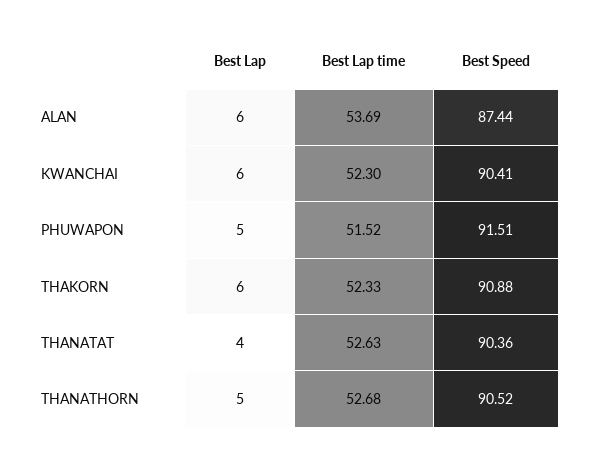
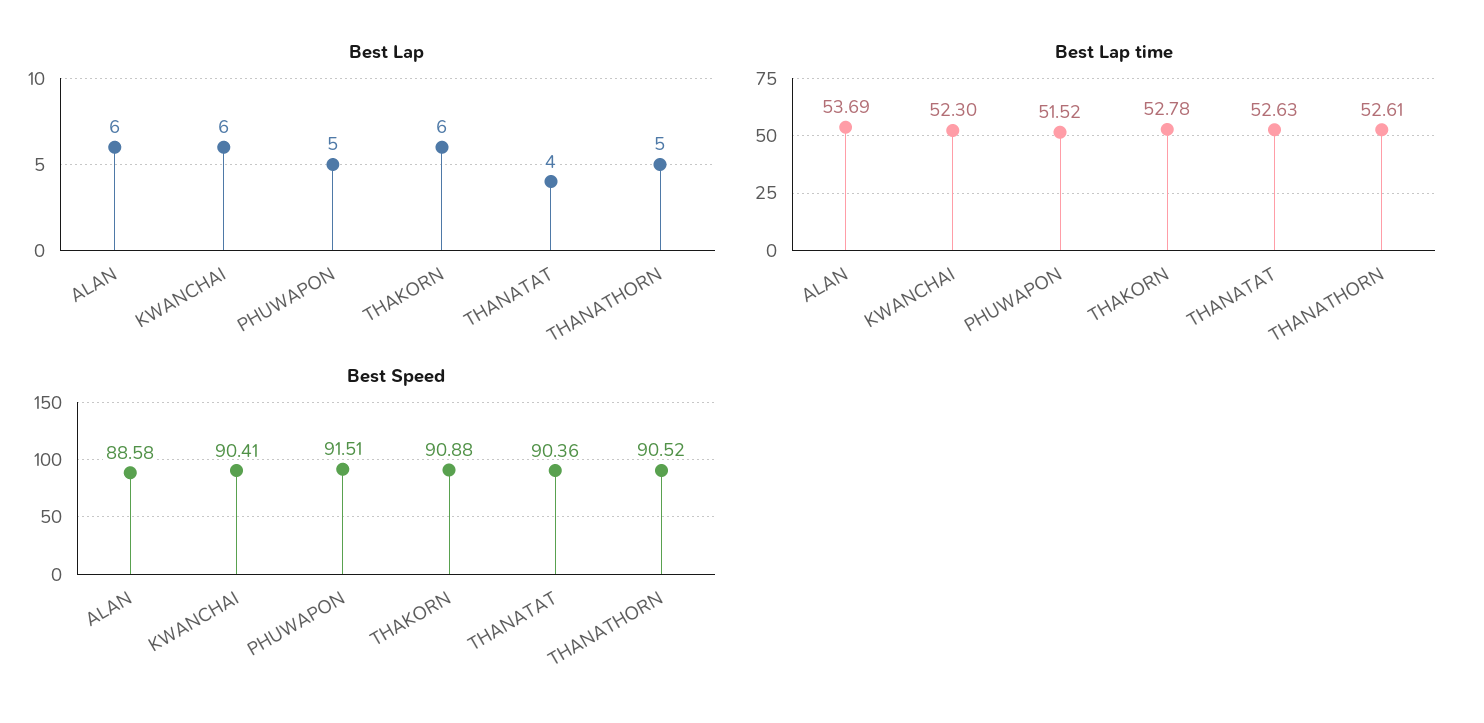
Best Speed, ALAN: 87.44 -> 88.58
Best Lap time, THAKORN: 52.33 -> 52.78
Best Lap time, THANATHORN: 52.68 -> 52.61

